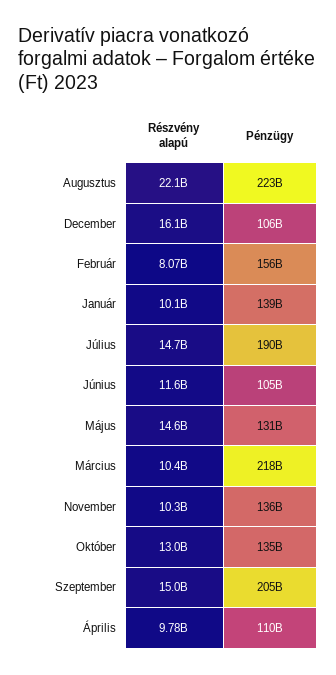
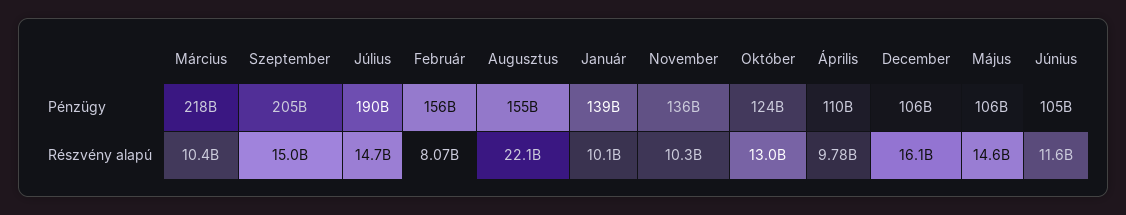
Pénzügy, Augusztus: 223000000000 -> 155000000000
Pénzügy, Május: 131000000000 -> 106000000000
Pénzügy, Október: 135000000000 -> 124000000000

